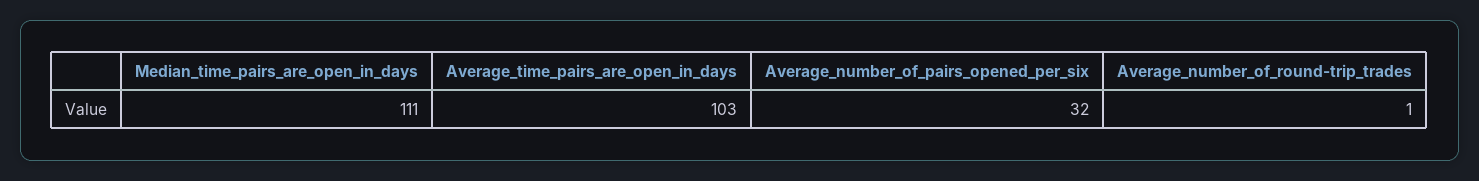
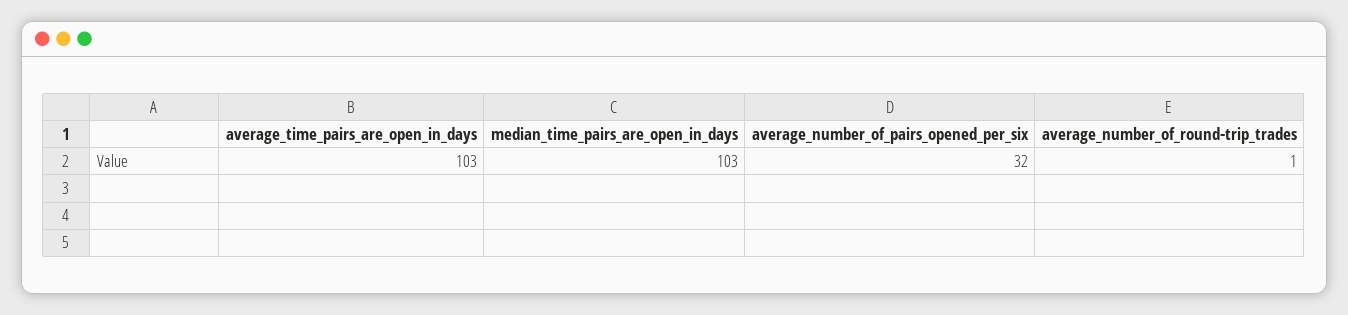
Median_time_pairs_are_open_in_days: 111 -> 103

